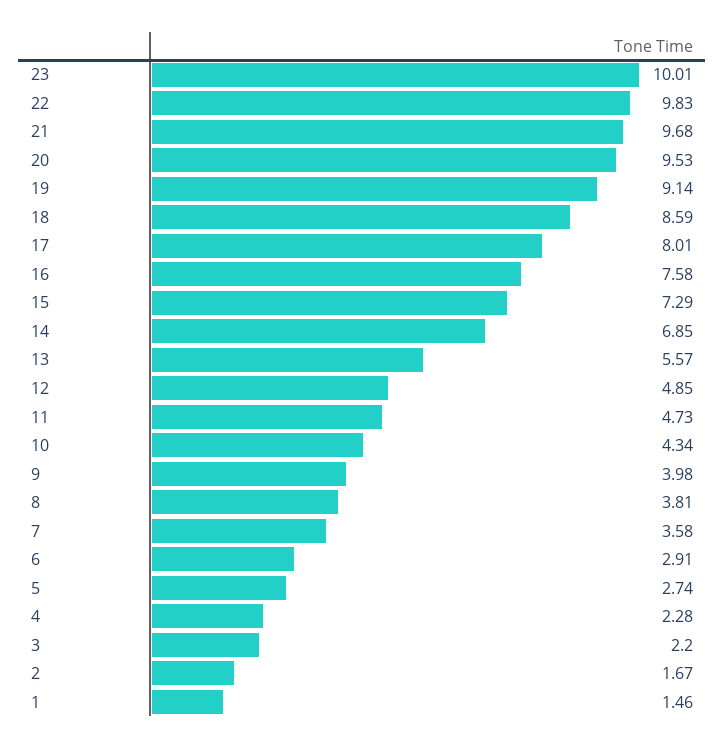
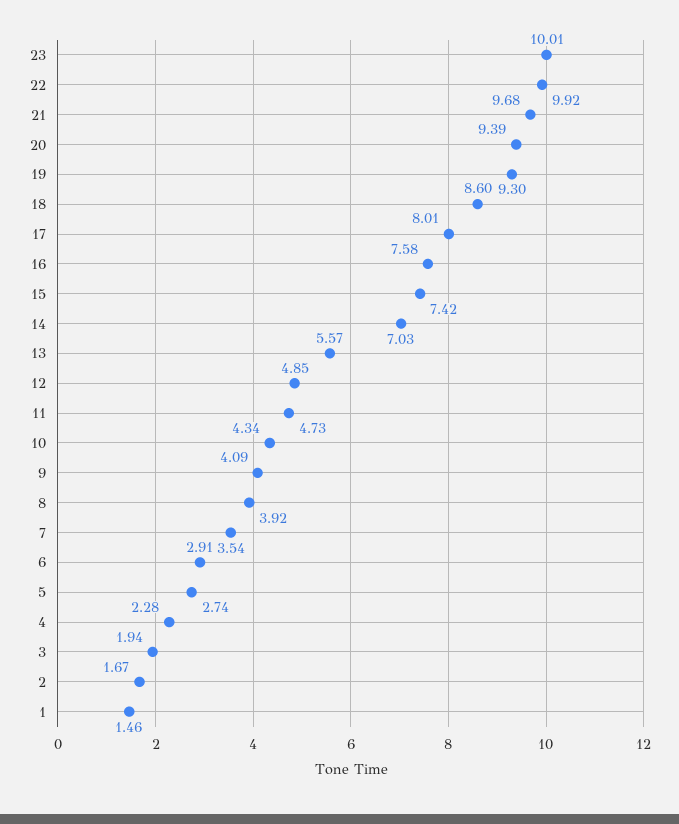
22: 9.83 -> 9.92
20: 9.53 -> 9.39
19: 9.14 -> 9.3
18: 8.59 -> 8.6
15: 7.29 -> 7.42
14: 6.85 -> 7.03
9: 3.98 -> 4.09
8: 3.81 -> 3.92
7: 3.58 -> 3.54
3: 2.2 -> 1.94

